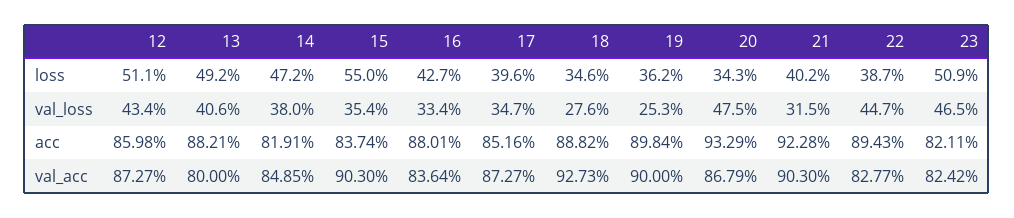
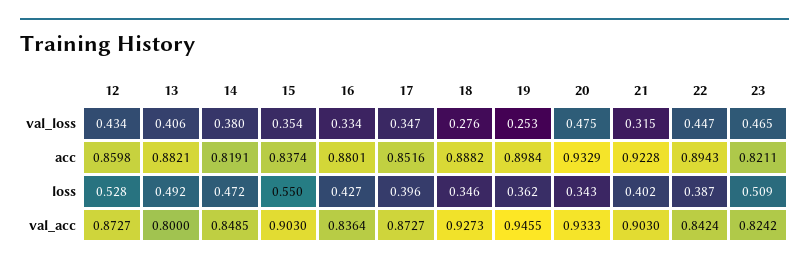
12, loss: 0.511 -> 0.528
19, val_acc: 0.9 -> 0.9455
20, val_acc: 0.8679 -> 0.9333
22, val_acc: 0.8277 -> 0.8424

